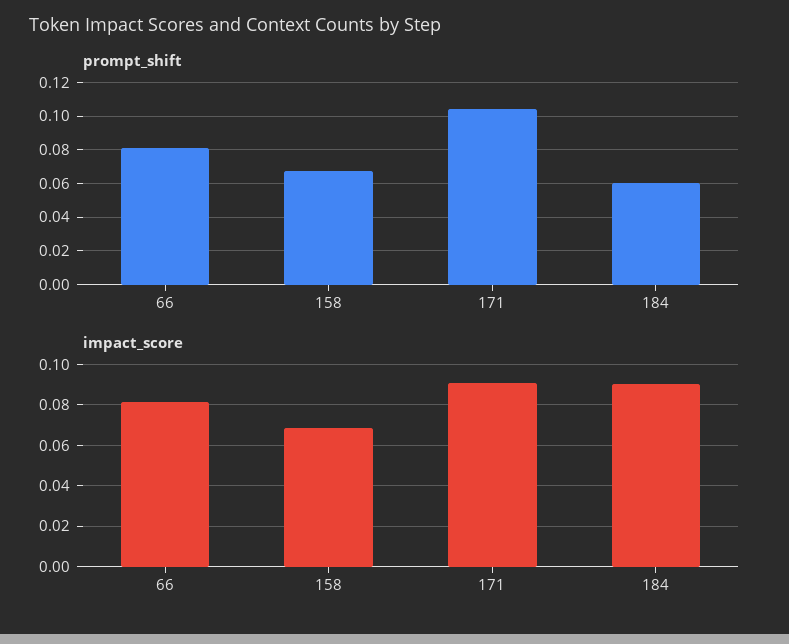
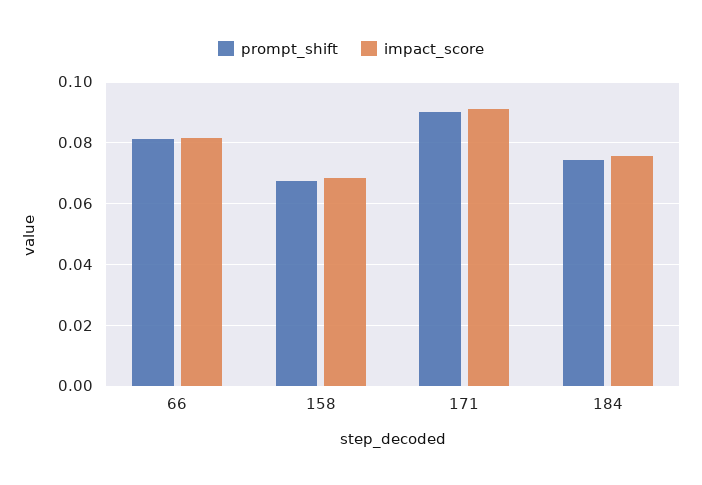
prompt_shift, 171: 0.105 -> 0.09
prompt_shift, 184: 0.06 -> 0.074
impact_score, 184: 0.09 -> 0.076

